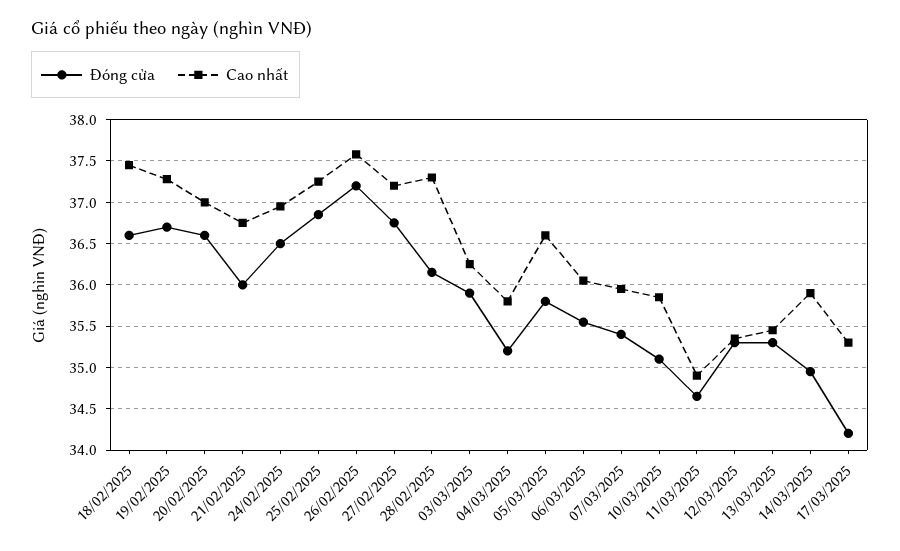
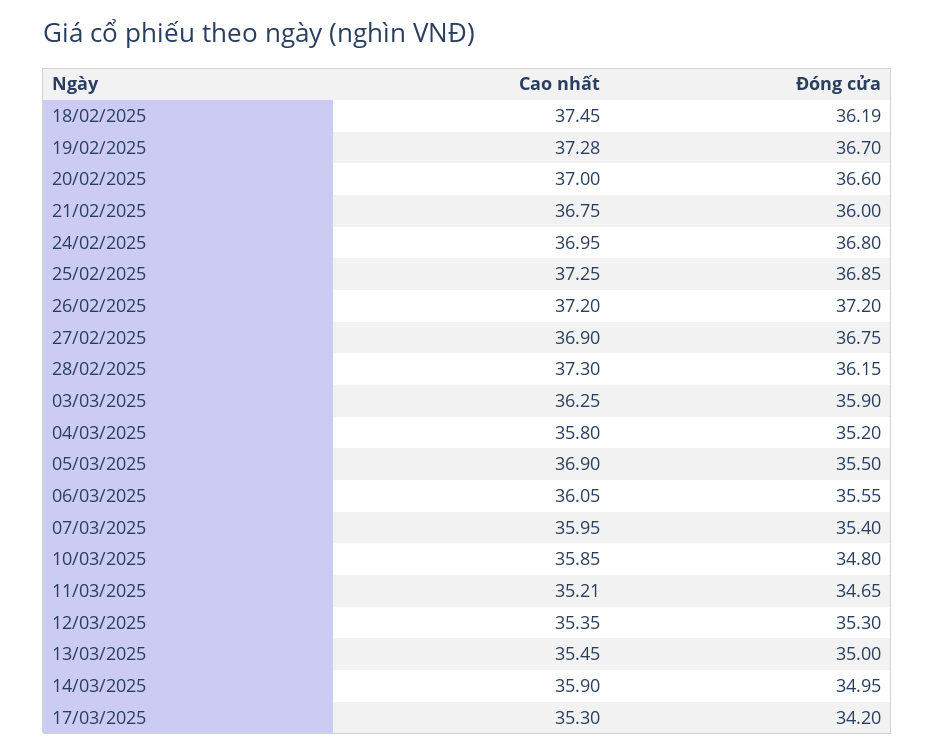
Đóng cửa, 18/02/2025: 36.6 -> 36.19
Đóng cửa, 24/02/2025: 36.5 -> 36.8
Cao nhất, 26/02/2025: 37.6 -> 37.2
Cao nhất, 27/02/2025: 37.2 -> 36.9
Đóng cửa, 05/03/2025: 35.8 -> 35.5
Cao nhất, 05/03/2025: 36.6 -> 36.9
Đóng cửa, 10/03/2025: 35.1 -> 34.8
Cao nhất, 11/03/2025: 34.9 -> 35.21
Đóng cửa, 13/03/2025: 35.3 -> 35

